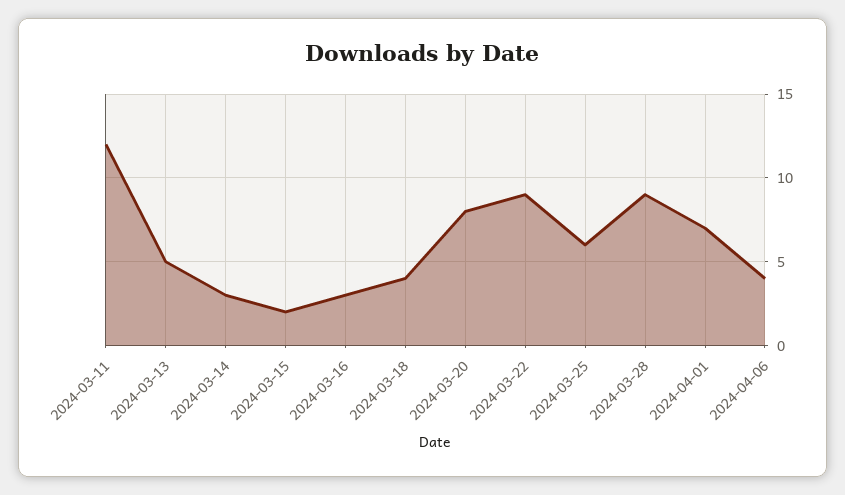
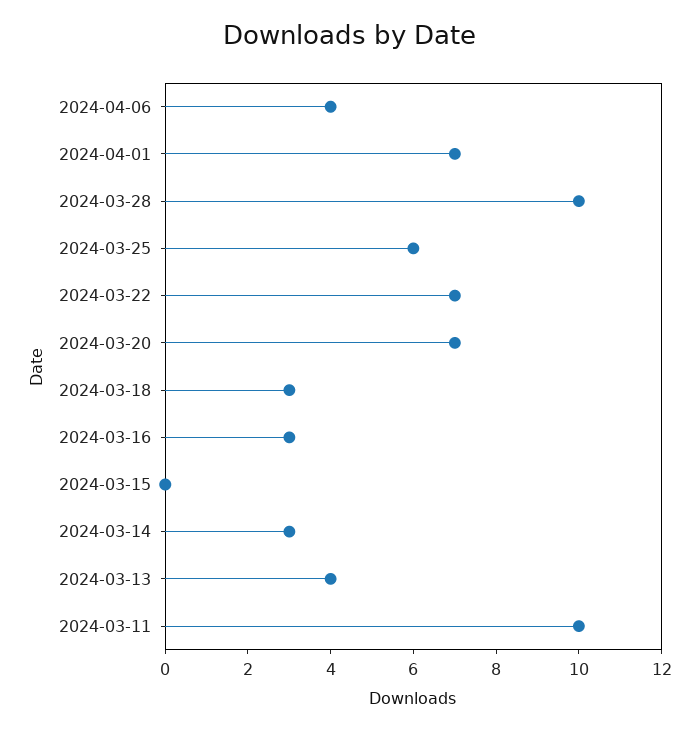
2024-03-11: 12 -> 10
2024-03-13: 5 -> 4
2024-03-15: 2 -> 0
2024-03-18: 4 -> 3
2024-03-20: 8 -> 7
2024-03-22: 9 -> 7
2024-03-28: 9 -> 10

